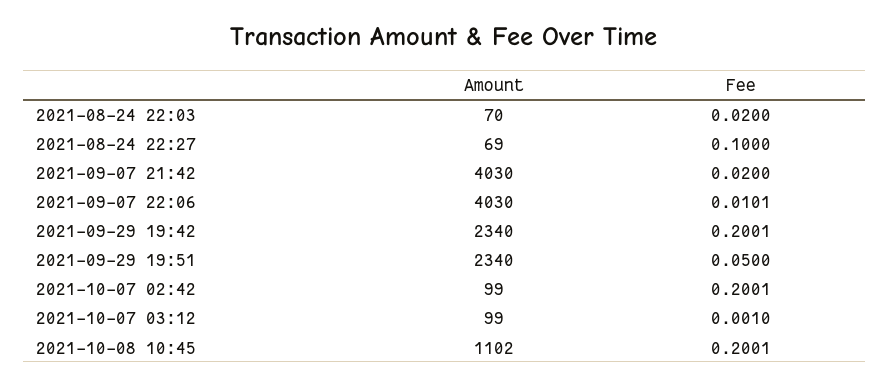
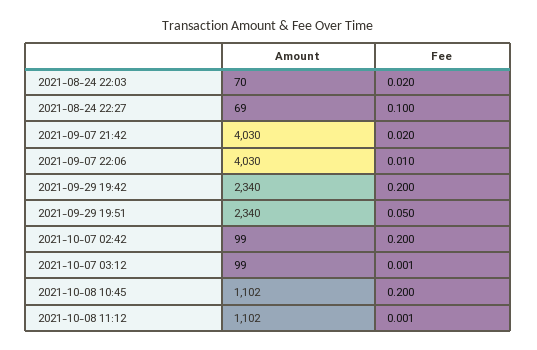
Amount, 2021-10-08 11:12: none -> 1102
Fee, 2021-10-08 11:12: none -> 0.001

